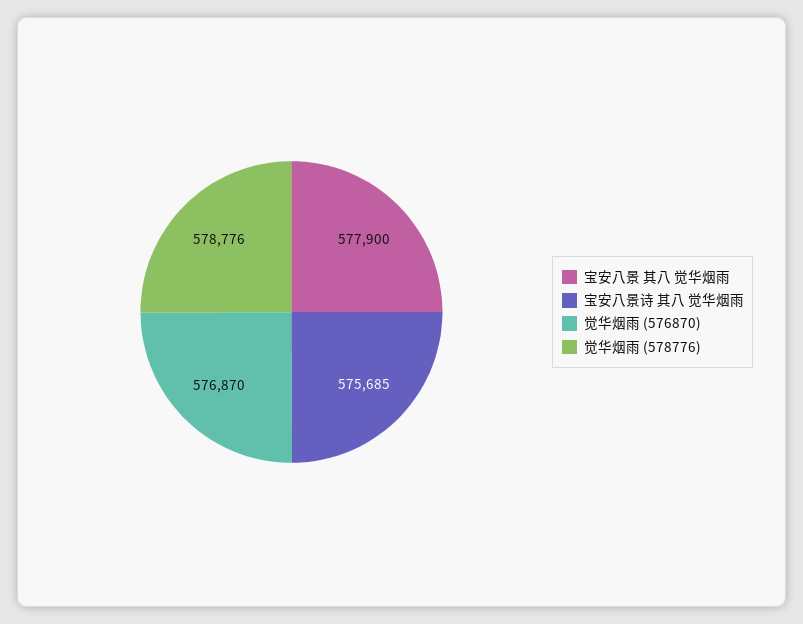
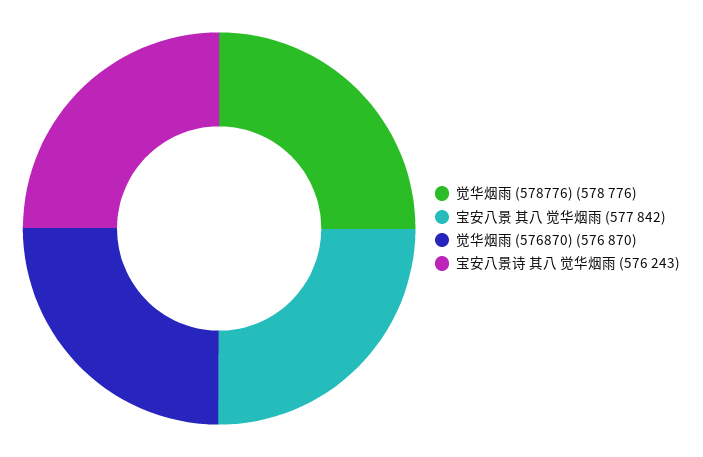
宝安八景 其八 觉华烟雨: 577900 -> 577842
宝安八景诗 其八 觉华烟雨: 575685 -> 576243

